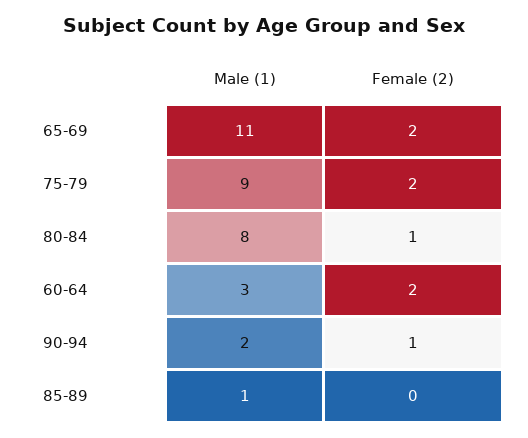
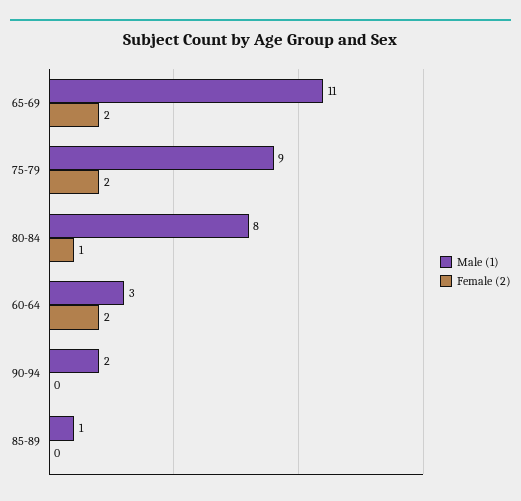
Female (2), 90-94: 1 -> 0

